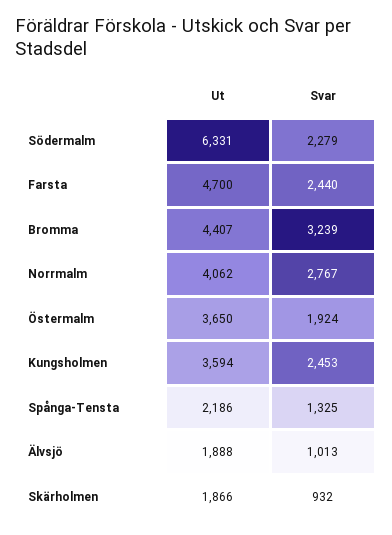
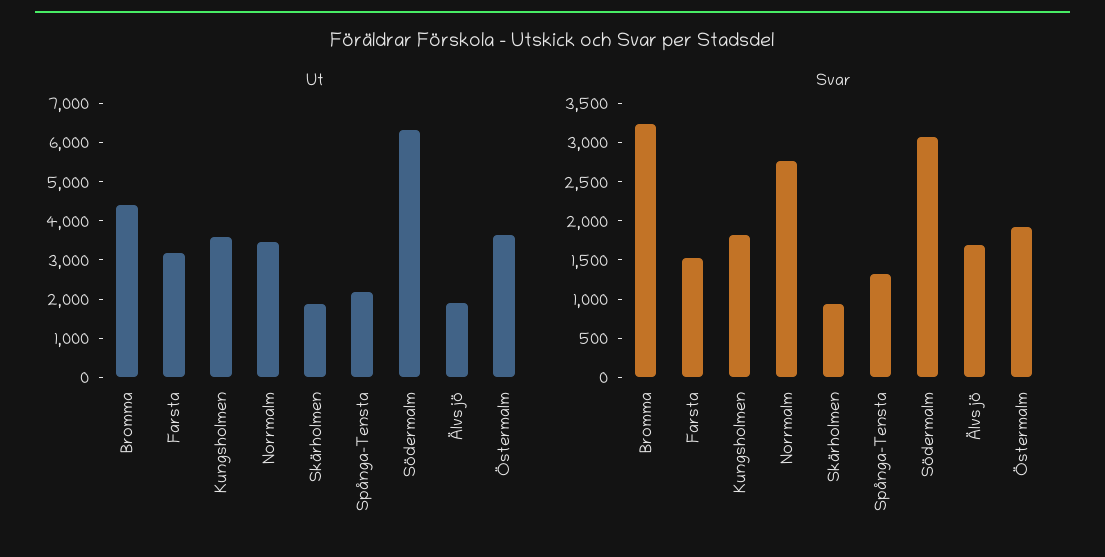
Svar, Södermalm: 2279 -> 3000
Ut, Farsta: 4700 -> 3250
Svar, Farsta: 2440 -> 1500
Ut, Norrmalm: 4062 -> 3500
Svar, Kungsholmen: 2453 -> 1750
Svar, Älvsjö: 1013 -> 1750

